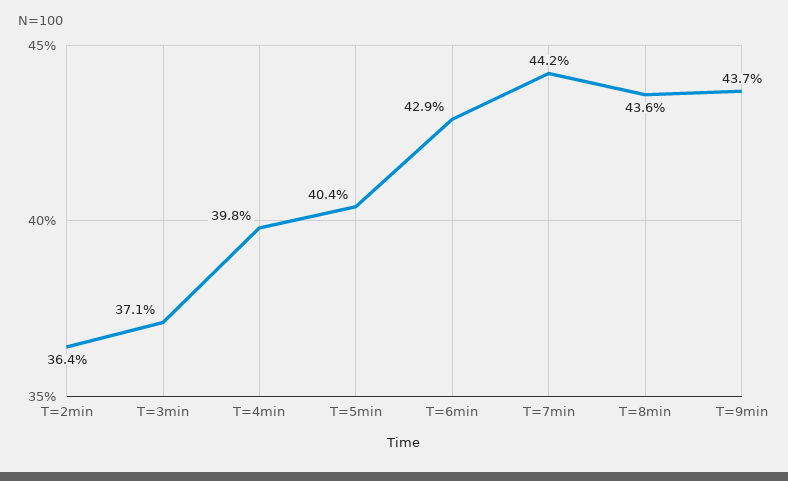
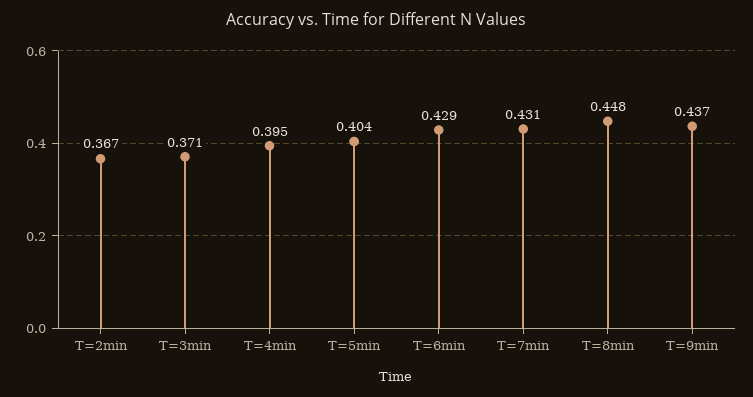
T=2min: 0.364 -> 0.367
T=4min: 0.398 -> 0.395
T=7min: 0.442 -> 0.431
T=8min: 0.436 -> 0.448

